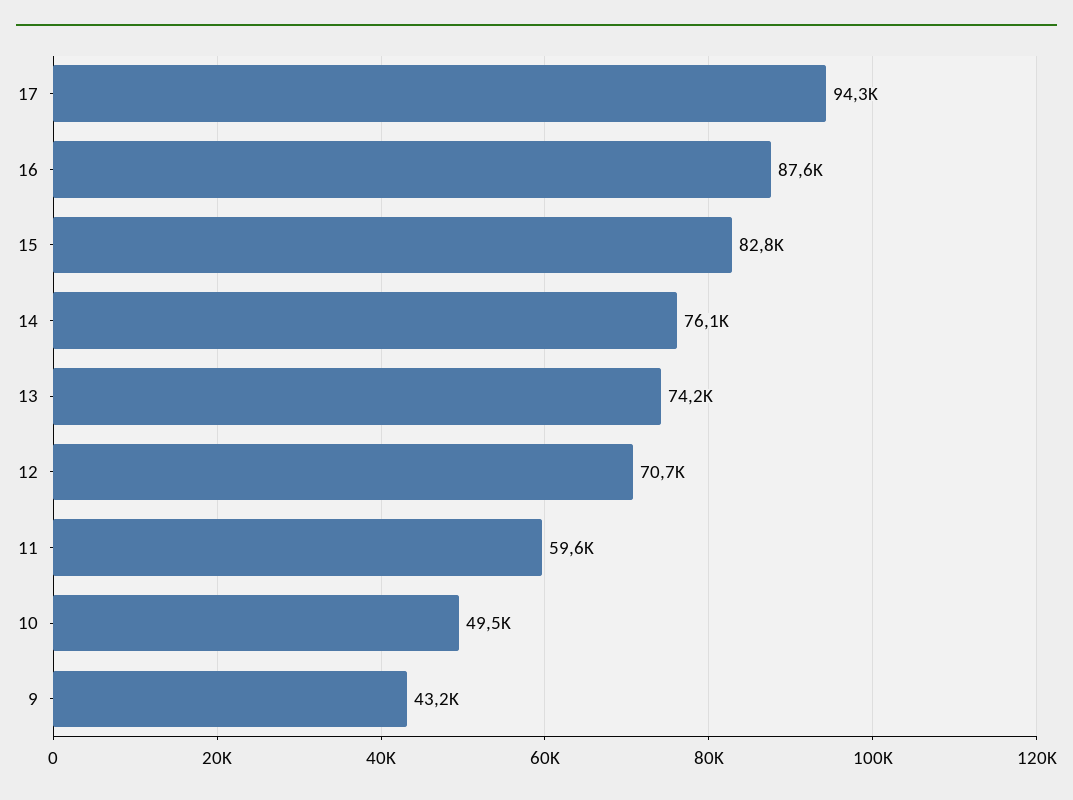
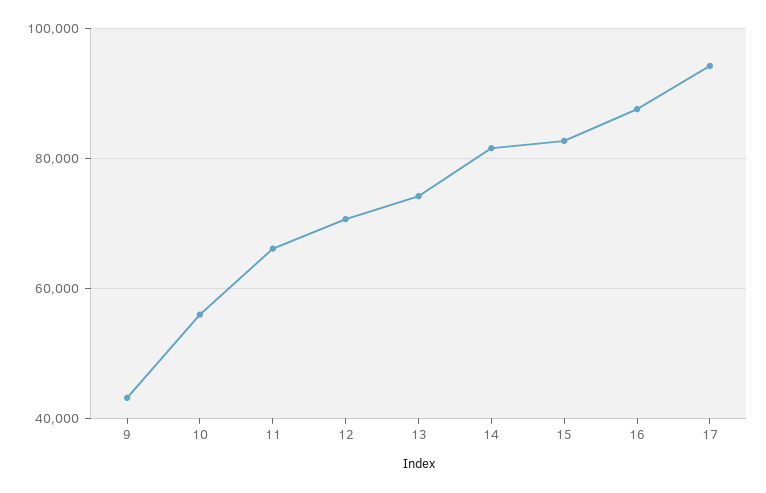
14: 76100 -> 82000
11: 59600 -> 66000
10: 49500 -> 56000

